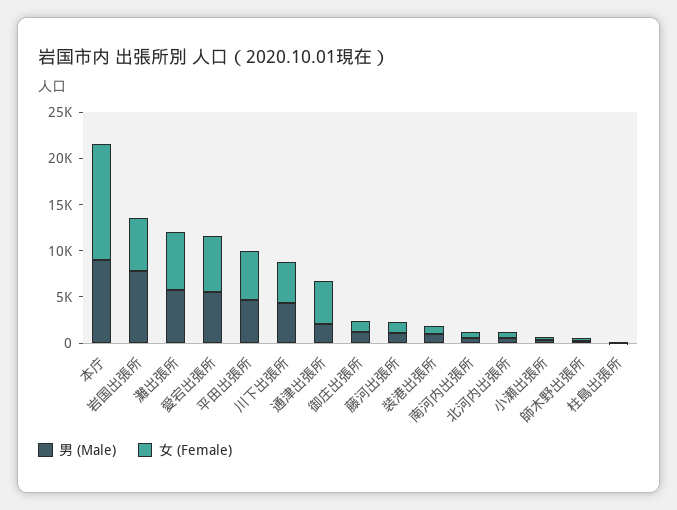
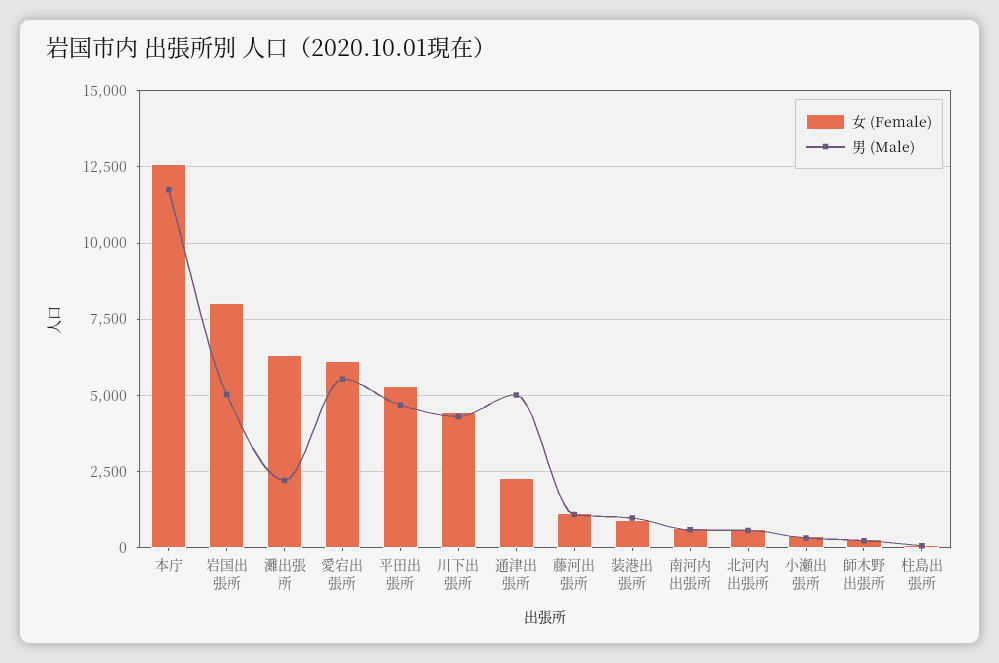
男 (Male), 本庁: 9000 -> 11750
男 (Male), 岩国出張所: 8000 -> 5000
女 (Female), 岩国出張所: 6000 -> 8000
男 (Male), 灘出張所: 6000 -> 2250
男 (Male), 通津出張所: 2000 -> 5000
女 (Female), 通津出張所: 5000 -> 2250
男 (Male), 御庄出張所: 1000 -> none
女 (Female), 御庄出張所: 1000 -> none

